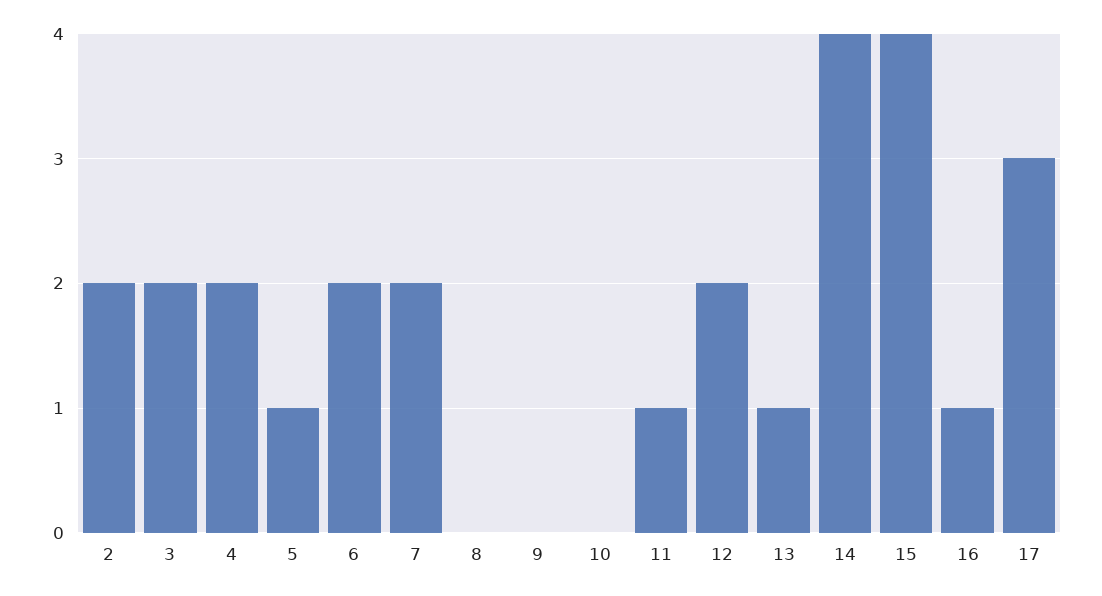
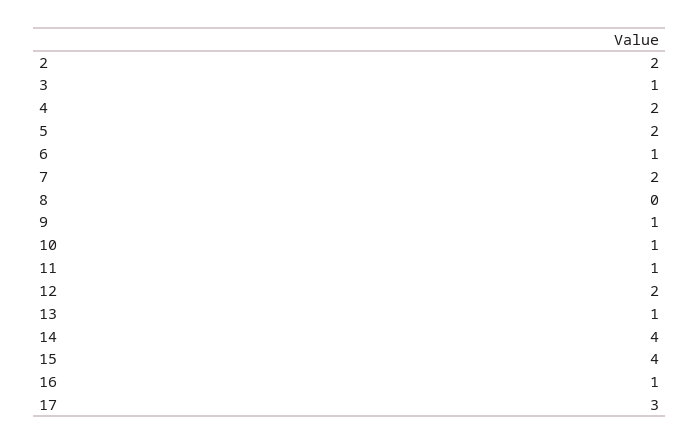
3: 2 -> 1
5: 1 -> 2
6: 2 -> 1
9: 0 -> 1
10: 0 -> 1

